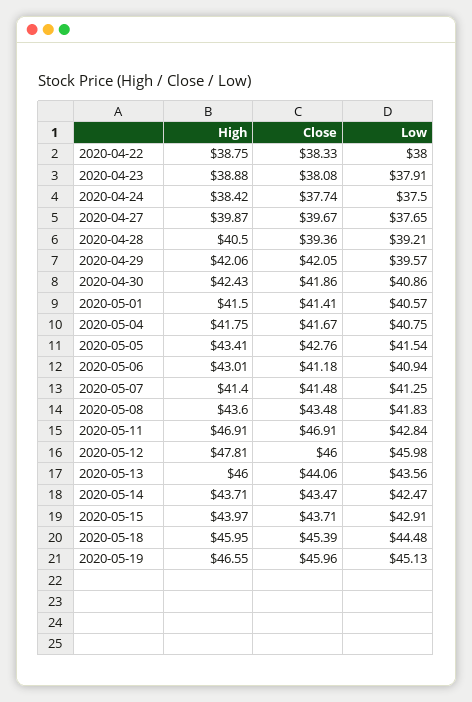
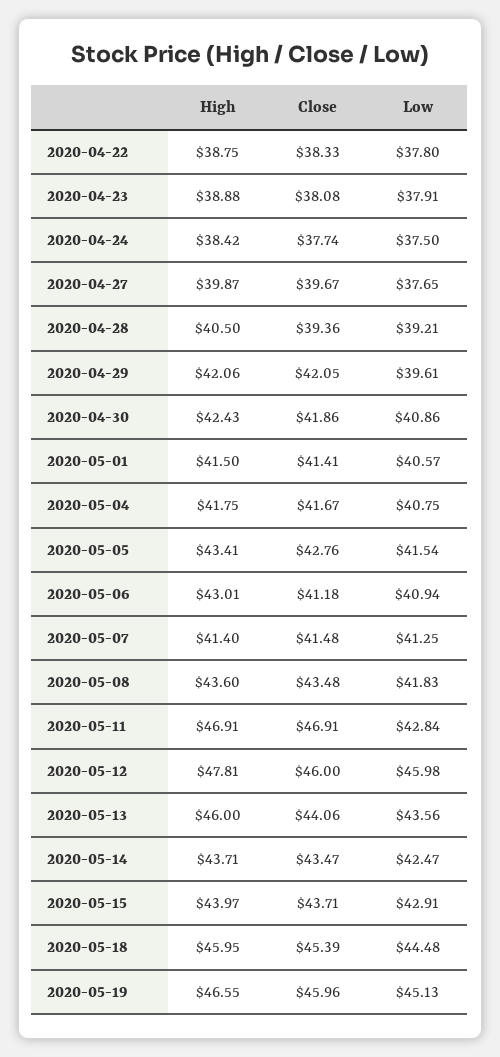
Low, 2020-04-22: 38 -> 37.8
Low, 2020-04-29: 39.57 -> 39.61

